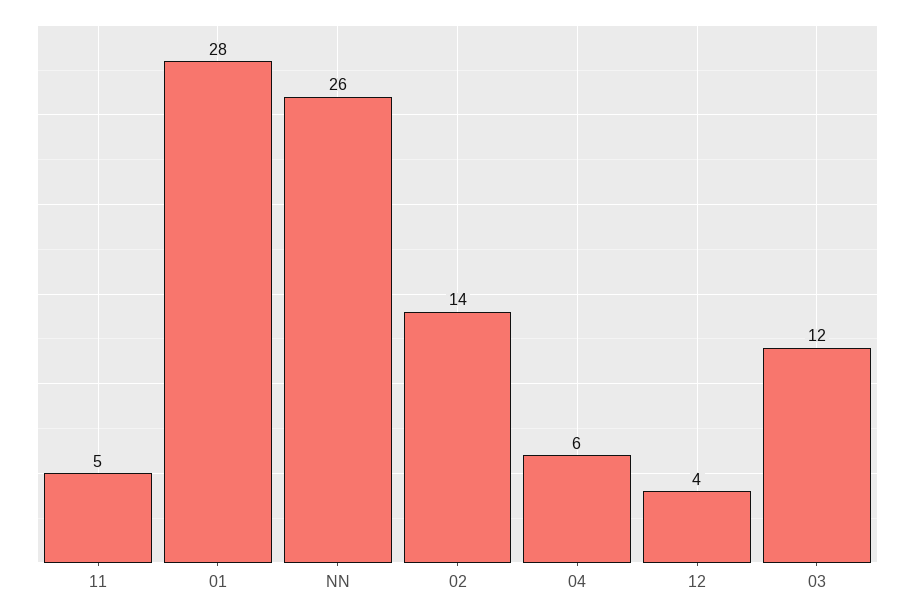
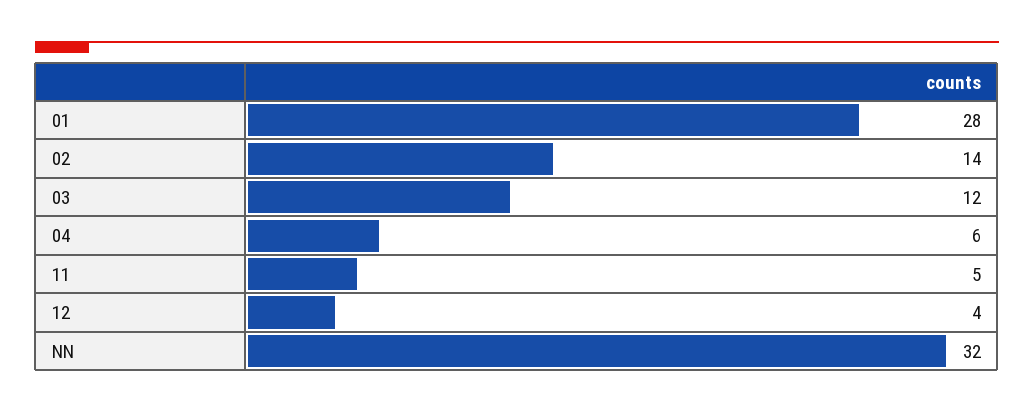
NN: 26 -> 32

